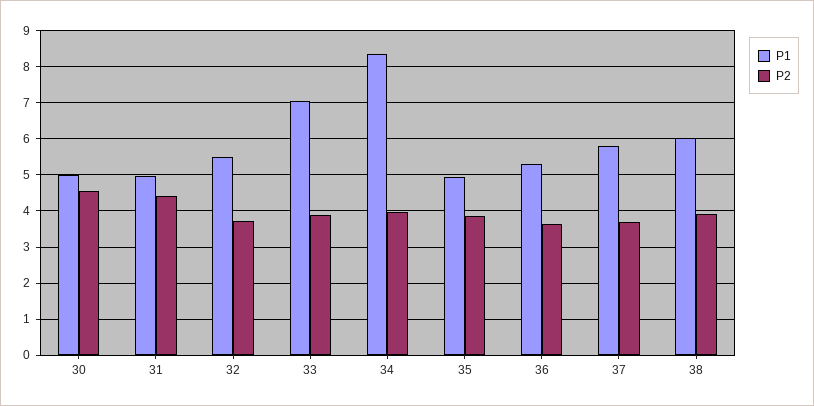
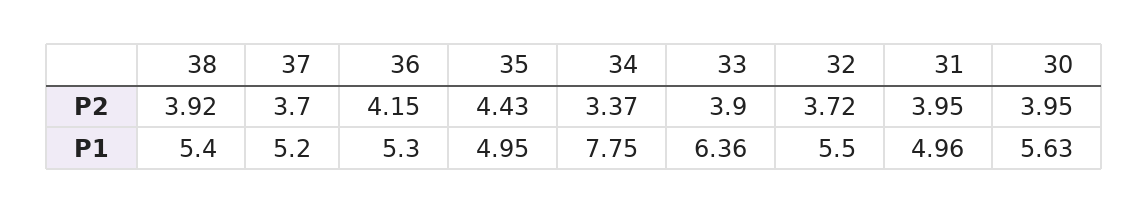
P1, 30: 5 -> 5.63
P2, 30: 4.6 -> 3.95
P2, 31: 4.4 -> 3.95
P1, 33: 7 -> 6.36
P1, 34: 8.4 -> 7.75
P2, 34: 4 -> 3.37
P2, 35: 3.8 -> 4.43
P2, 36: 3.6 -> 4.15
P1, 37: 5.8 -> 5.2
P1, 38: 6 -> 5.4

